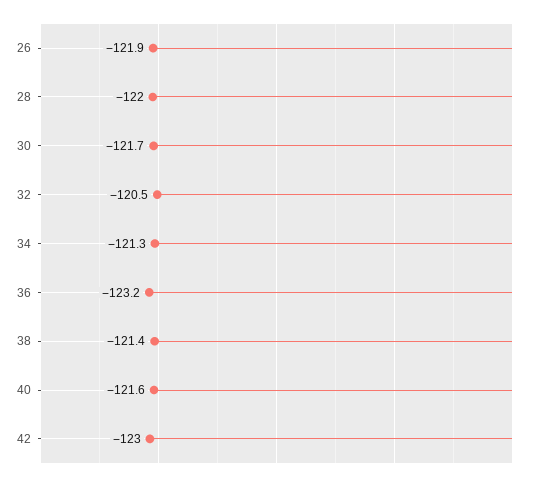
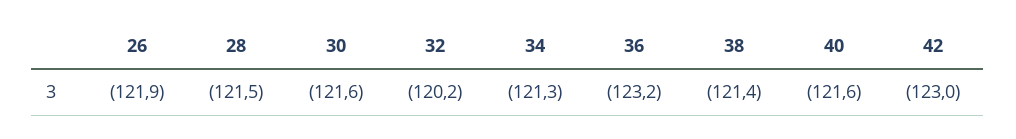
28: -122 -> -121.5
30: -121.7 -> -121.6
32: -120.5 -> -120.2

